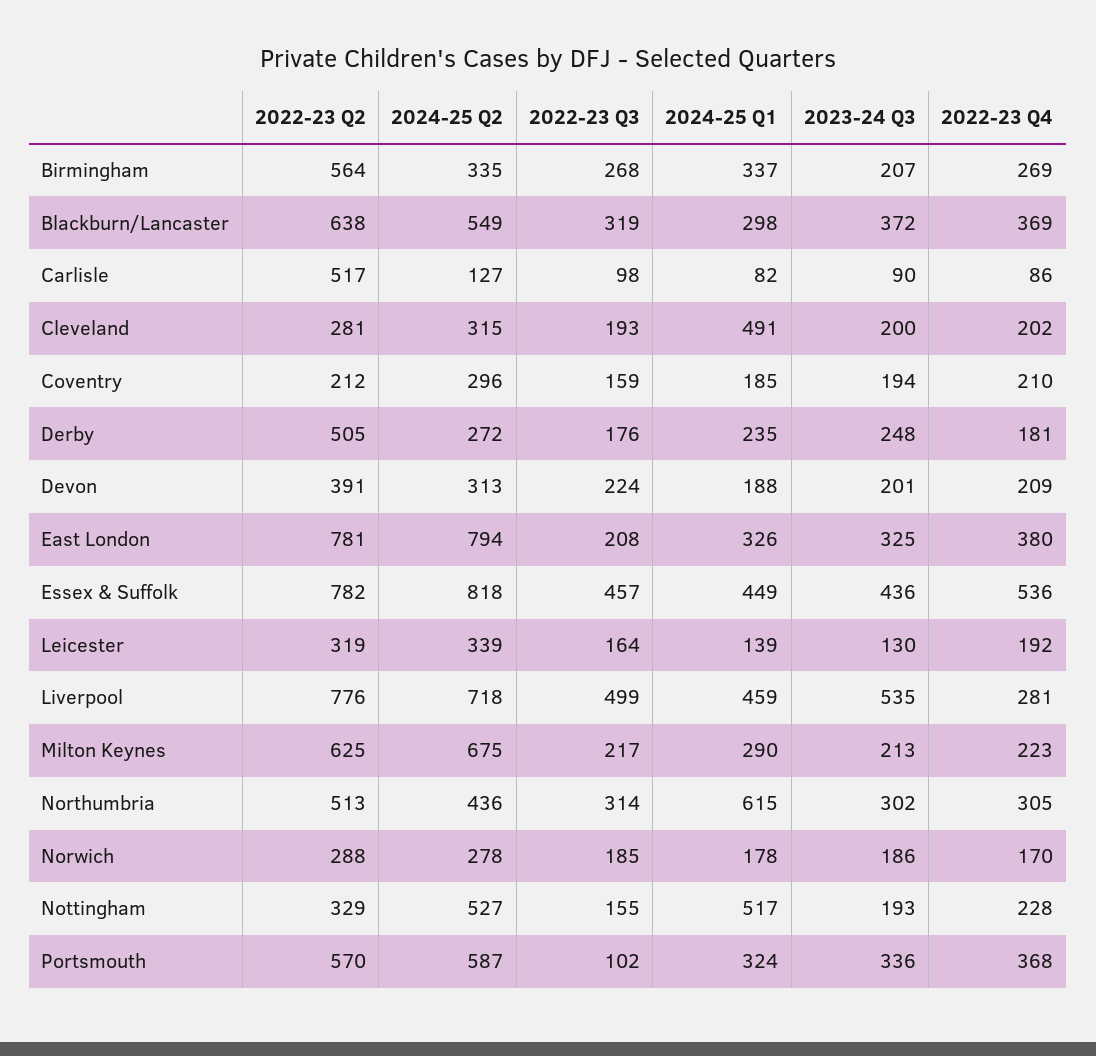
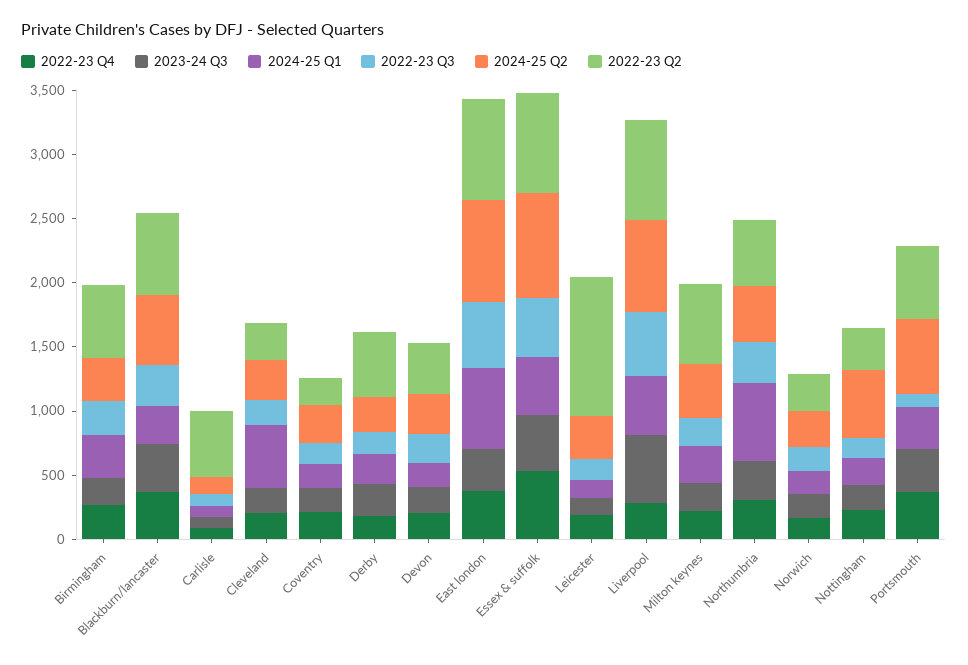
2022-23 Q3, East London: 208 -> 500
2024-25 Q1, East London: 326 -> 600
2022-23 Q2, Leicester: 319 -> 1100
2024-25 Q2, Milton Keynes: 675 -> 400
2024-25 Q1, Nottingham: 517 -> 200

